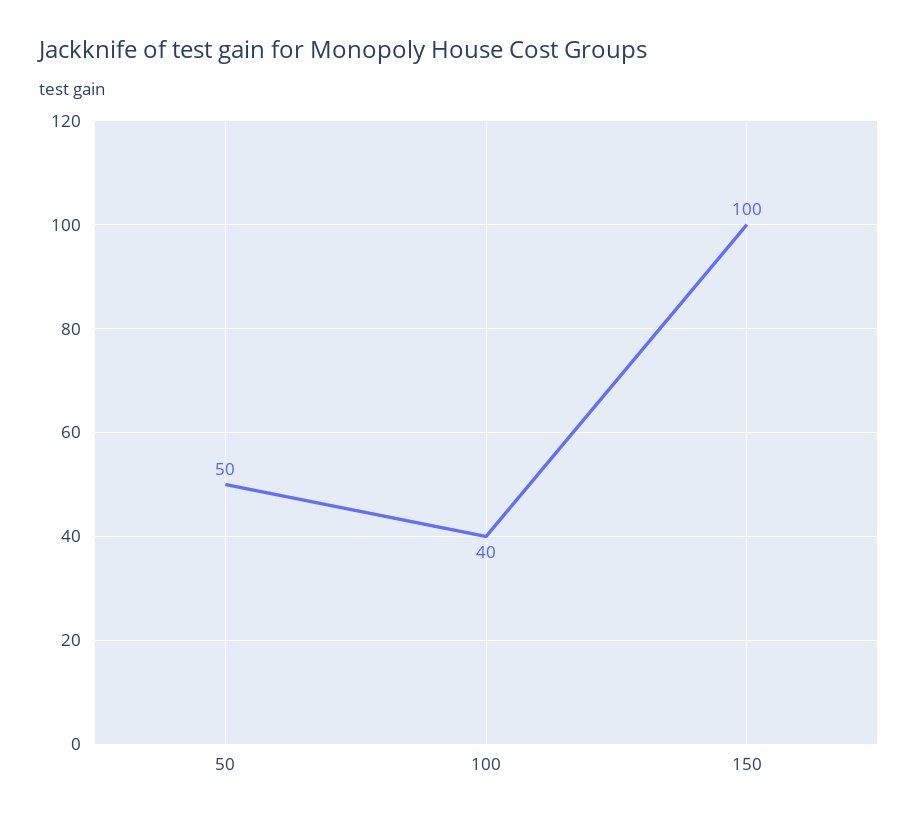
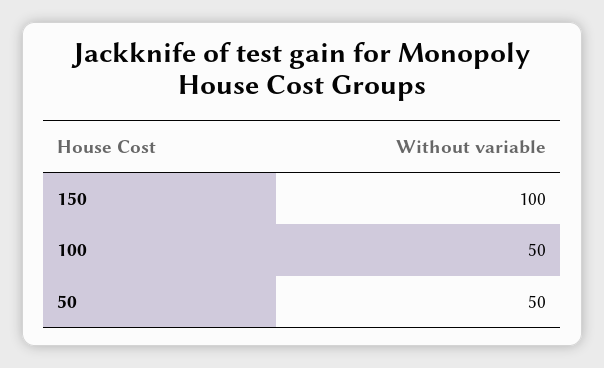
100: 40 -> 50

